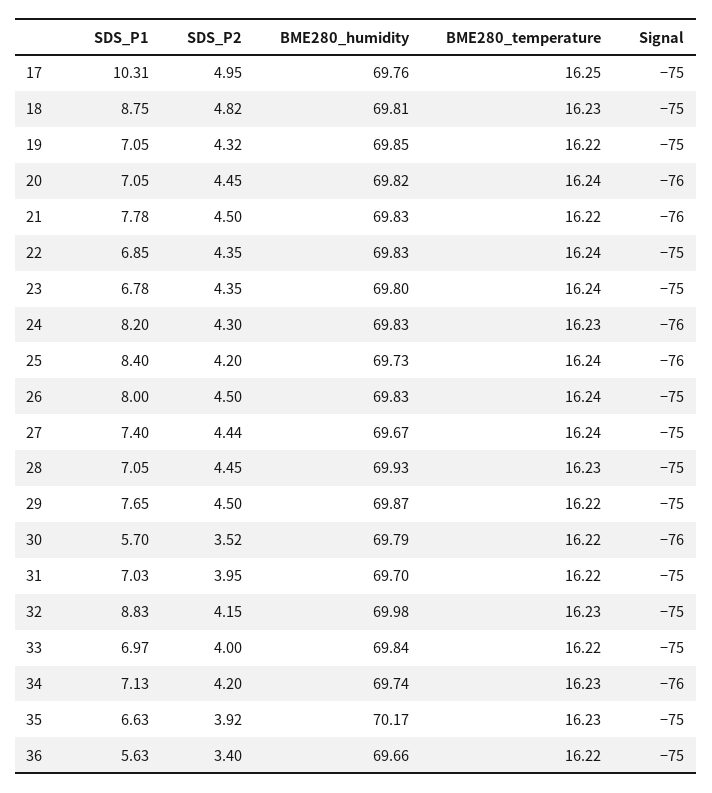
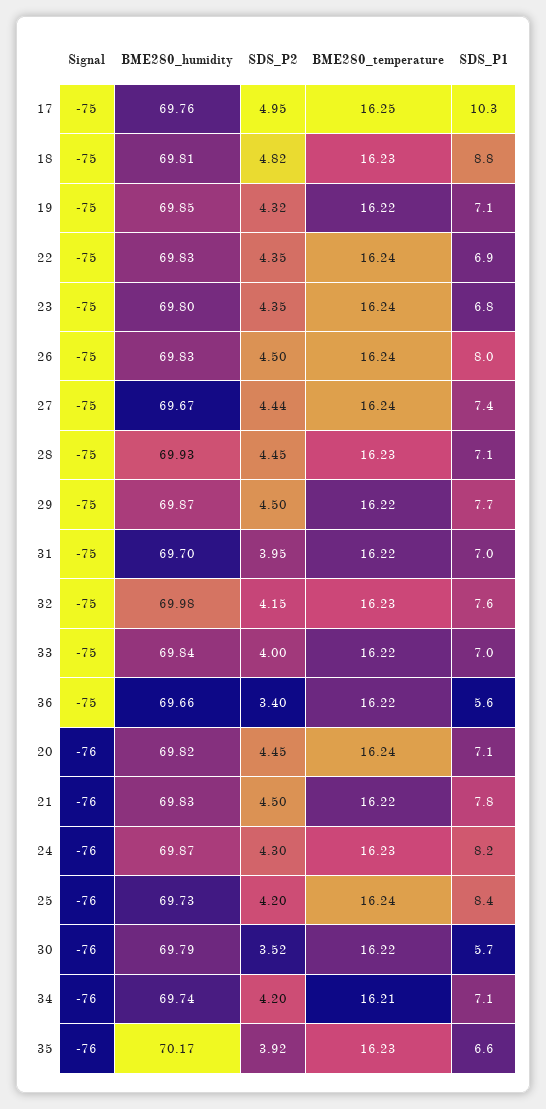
BME280_humidity, 24: 69.83 -> 69.87
SDS_P1, 32: 8.83 -> 7.6
BME280_temperature, 34: 16.23 -> 16.21
Signal, 35: -75 -> -76

